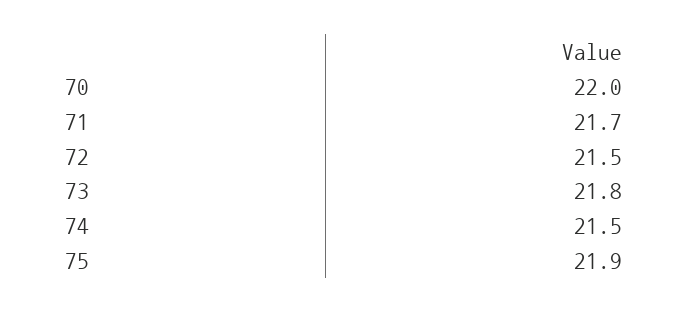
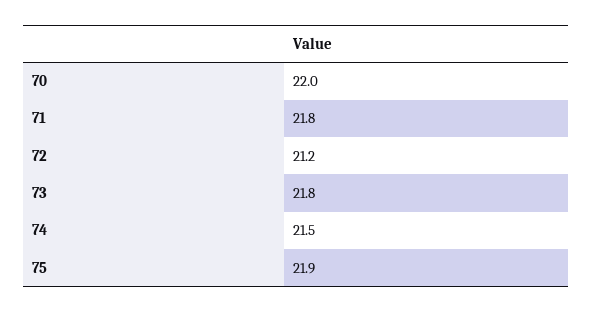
71: 21.7 -> 21.8
72: 21.5 -> 21.2

